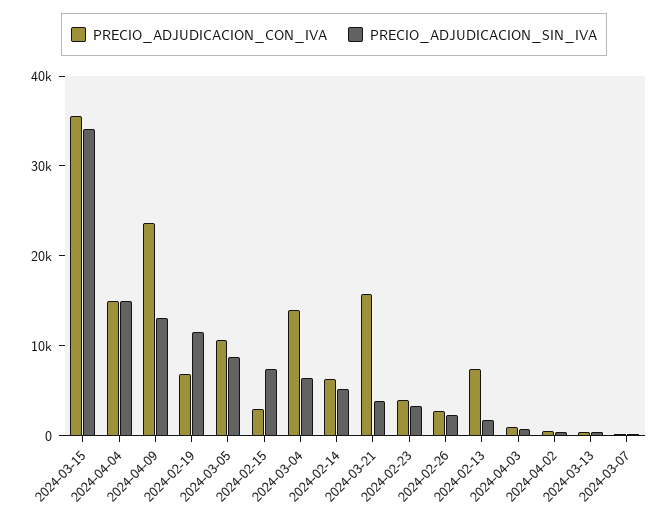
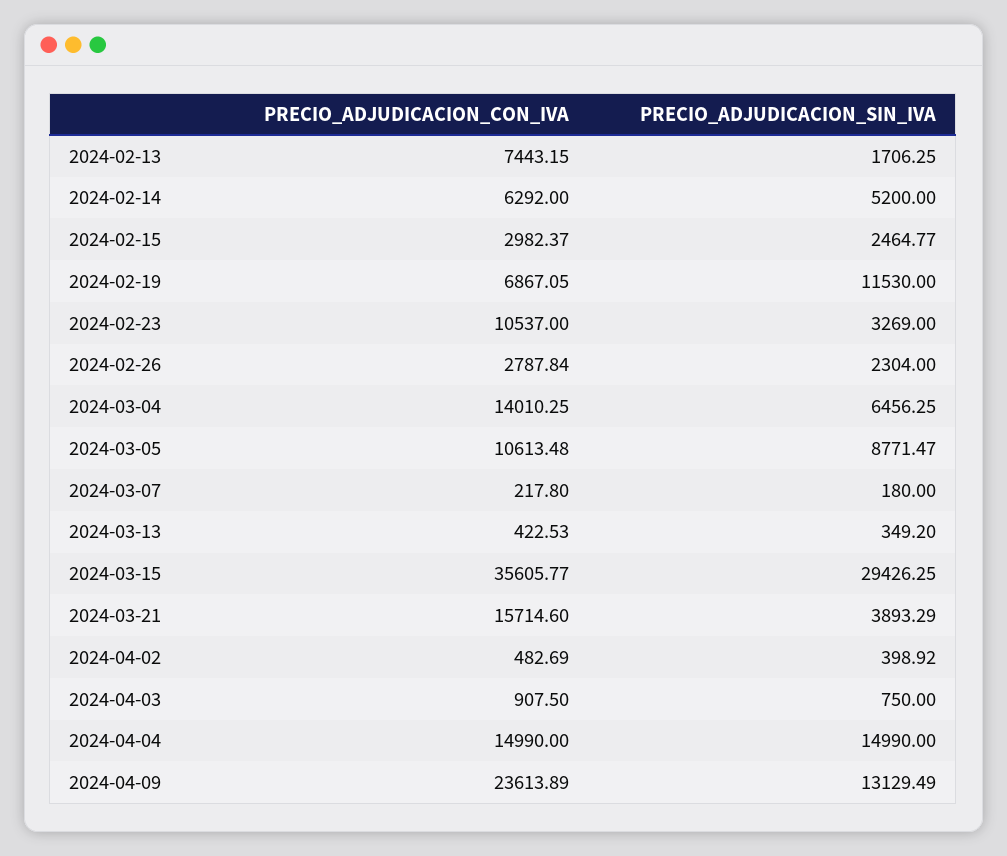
PRECIO_ADJUDICACION_SIN_IVA, 2024-03-15: 34000 -> 29426.25
PRECIO_ADJUDICACION_SIN_IVA, 2024-02-15: 8000 -> 2464.77
PRECIO_ADJUDICACION_CON_IVA, 2024-02-23: 4000 -> 10537

